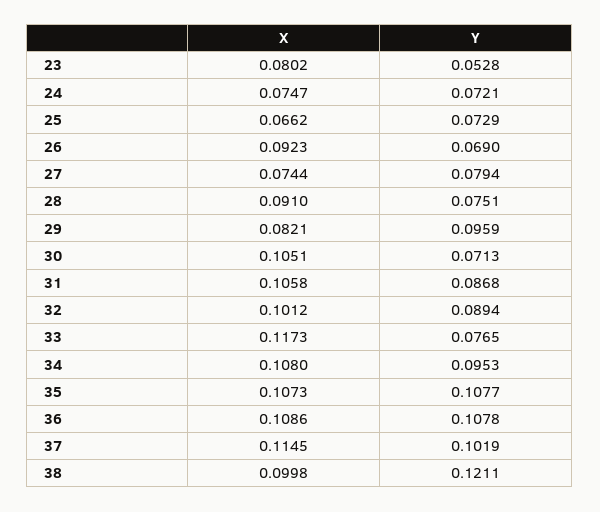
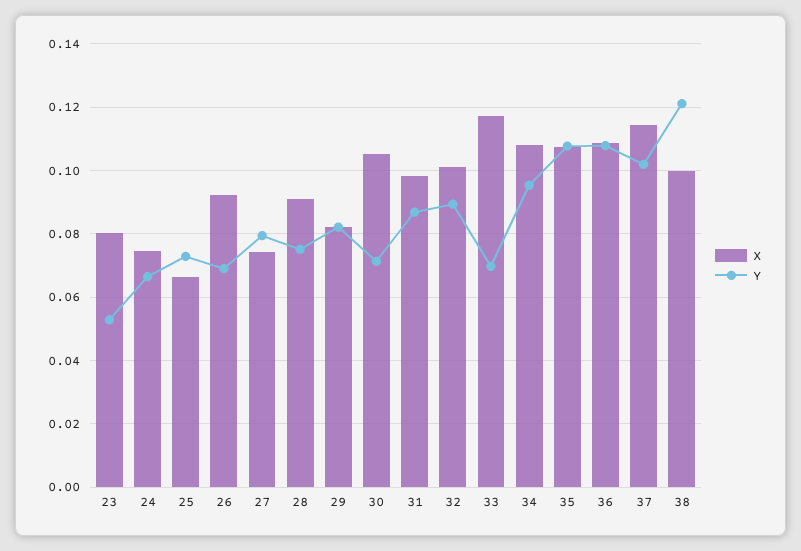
Y, 24: 0.0721 -> 0.066
Y, 29: 0.0959 -> 0.082
X, 31: 0.1058 -> 0.098
Y, 33: 0.0765 -> 0.07

